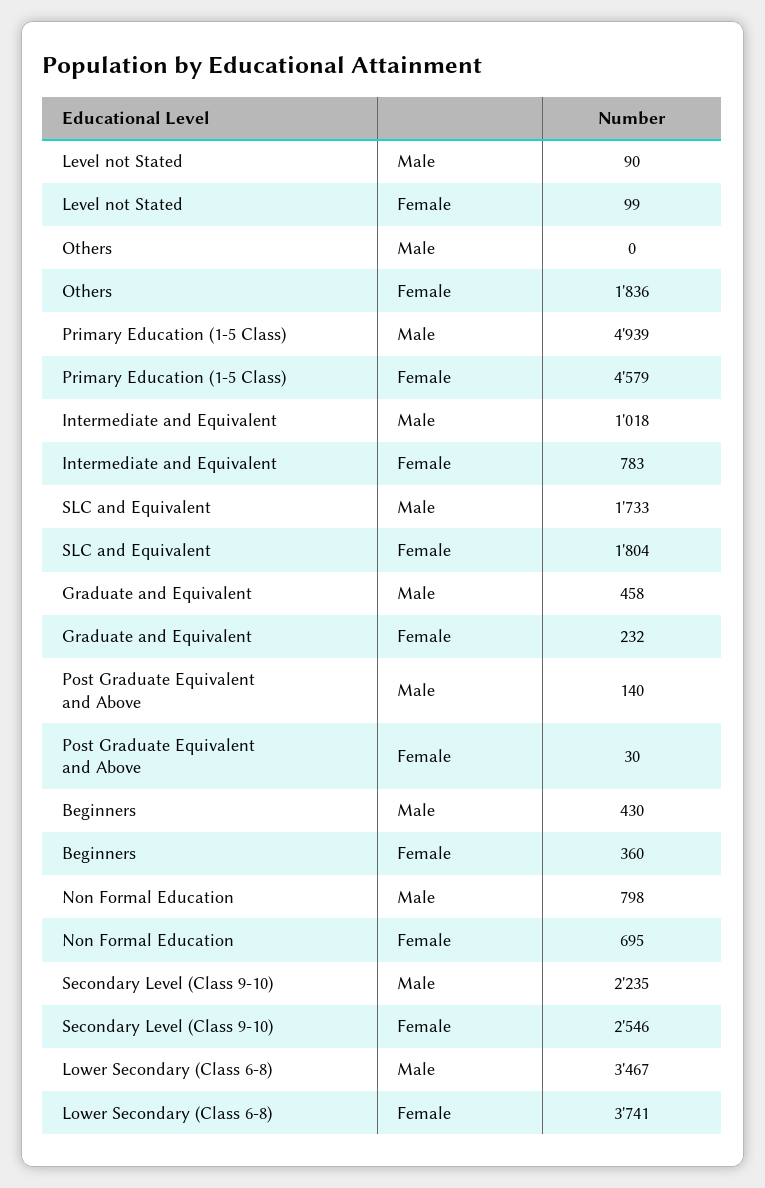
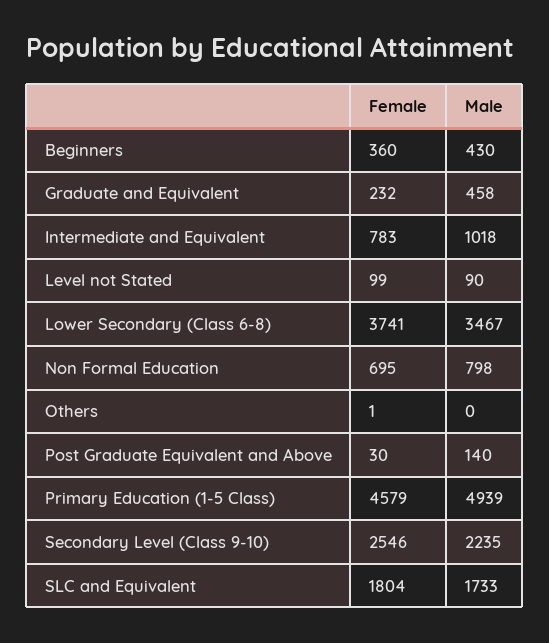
Others, Female: 1836 -> 1

